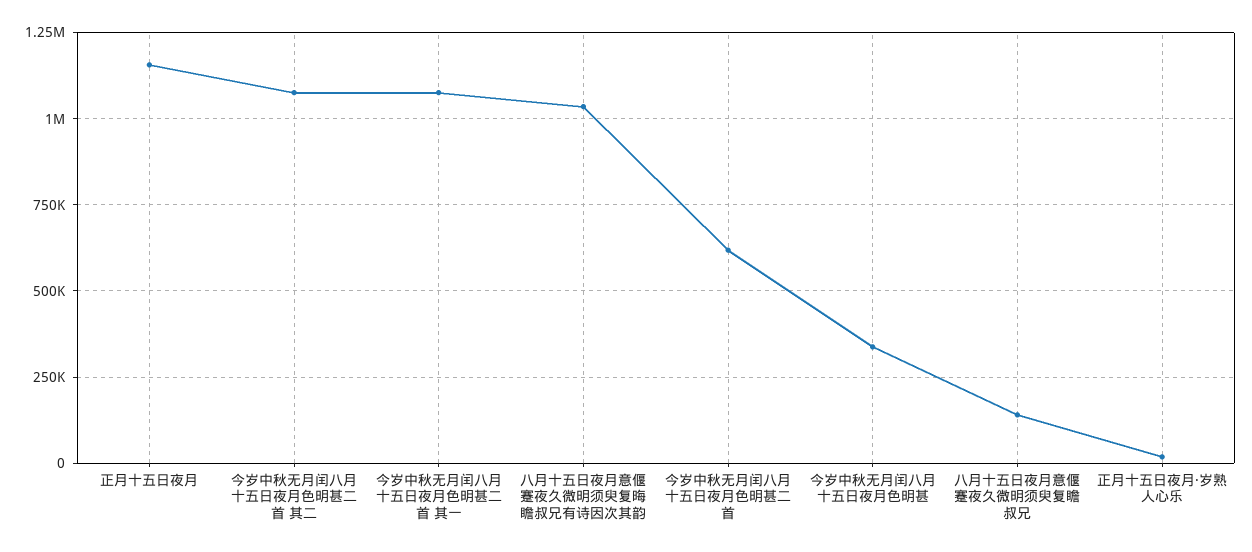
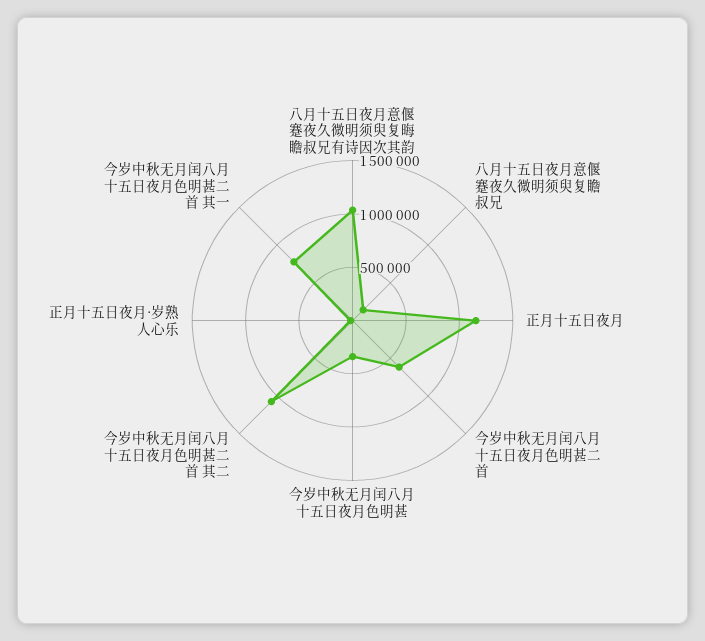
今岁中秋无月闰八月十五日夜月色明甚二首 其一: 1075000 -> 800000

